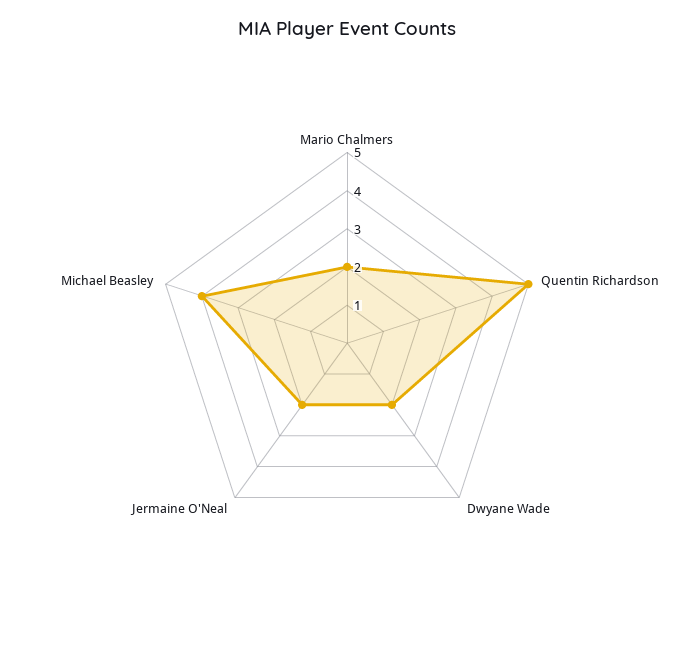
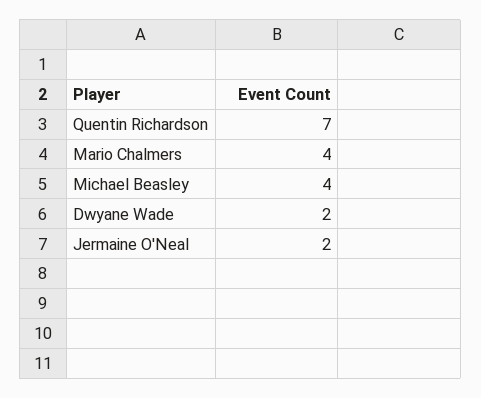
Mario Chalmers: 2 -> 4
Quentin Richardson: 5 -> 7

